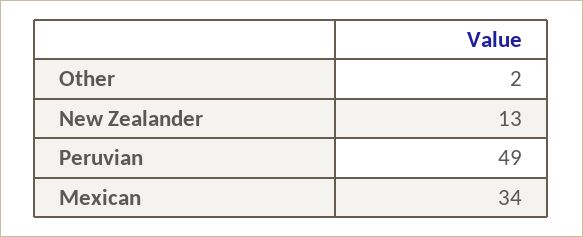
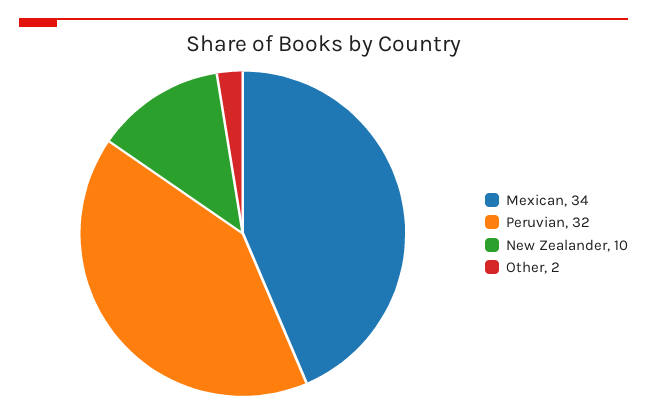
New Zealander: 13 -> 10
Peruvian: 49 -> 32

